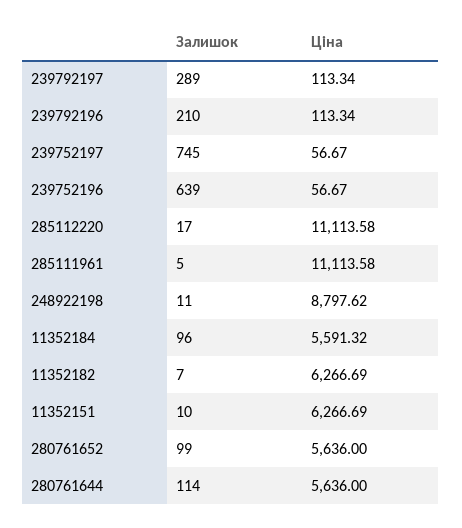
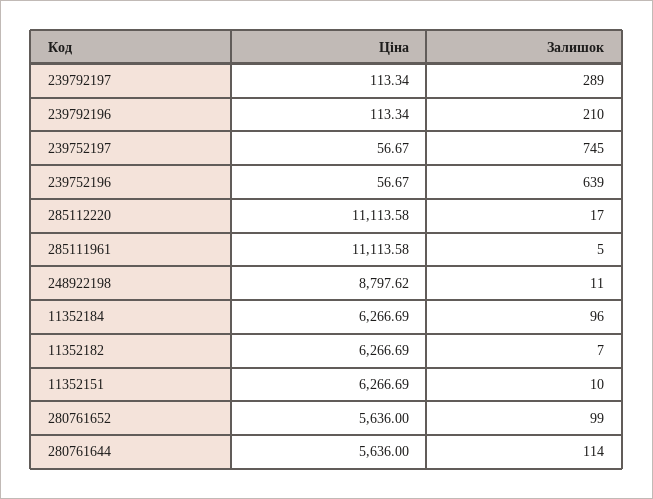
Ціна, 11352184: 5591.32 -> 6266.69

